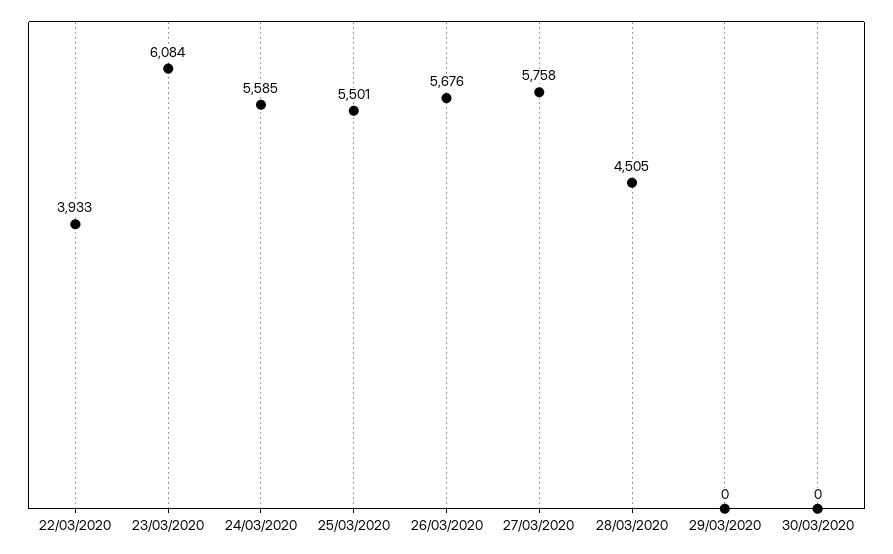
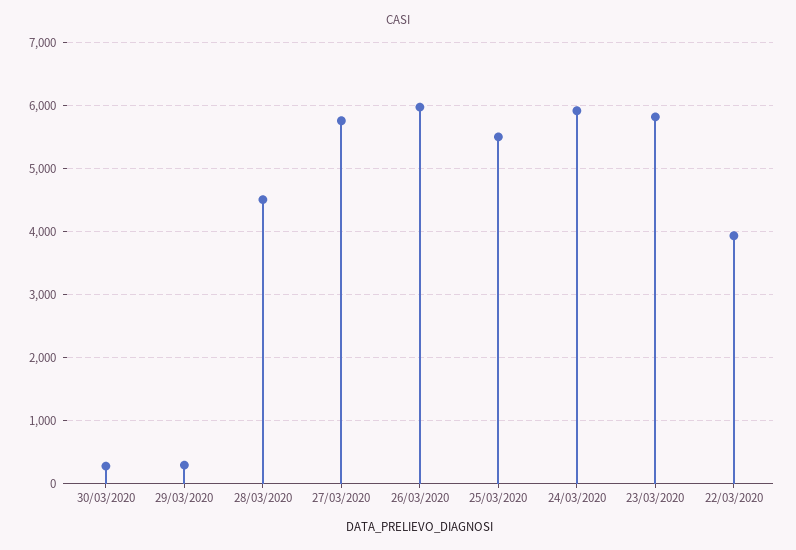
23/03/2020: 6084 -> 5800
24/03/2020: 5585 -> 5900
26/03/2020: 5676 -> 6000
29/03/2020: 0 -> 300
30/03/2020: 0 -> 300

